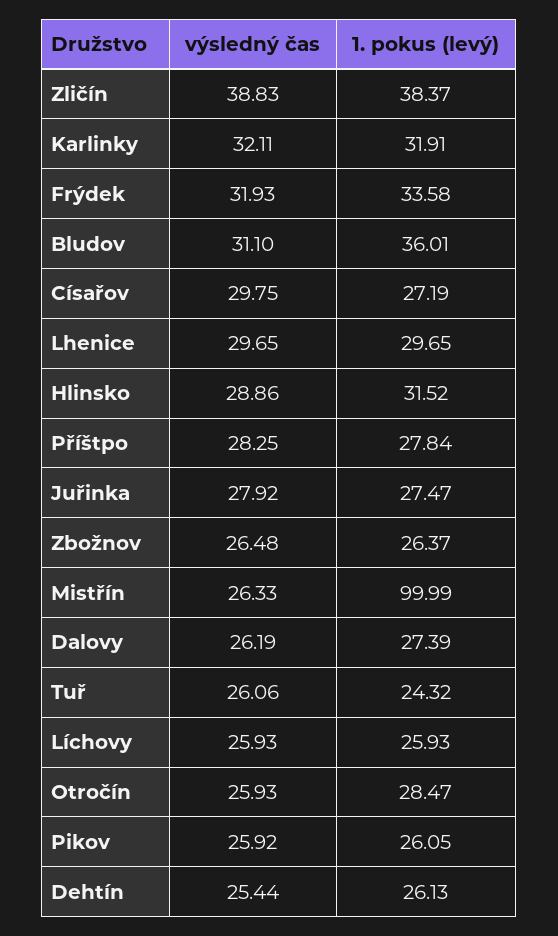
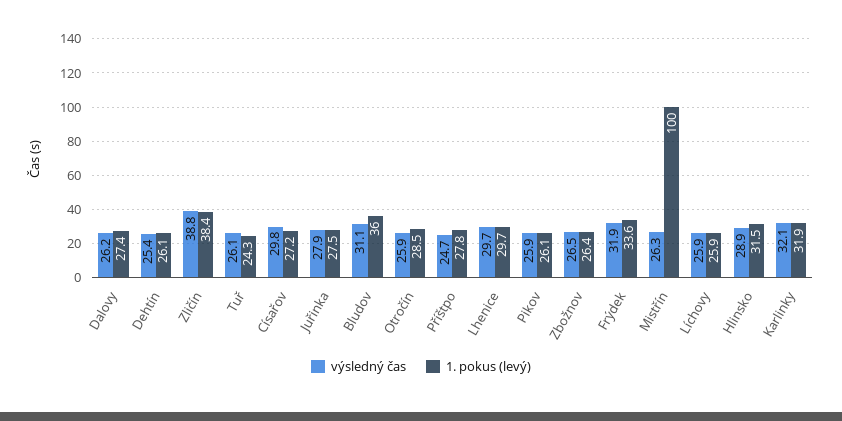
výsledný čas, Příštpo: 28.25 -> 24.7

